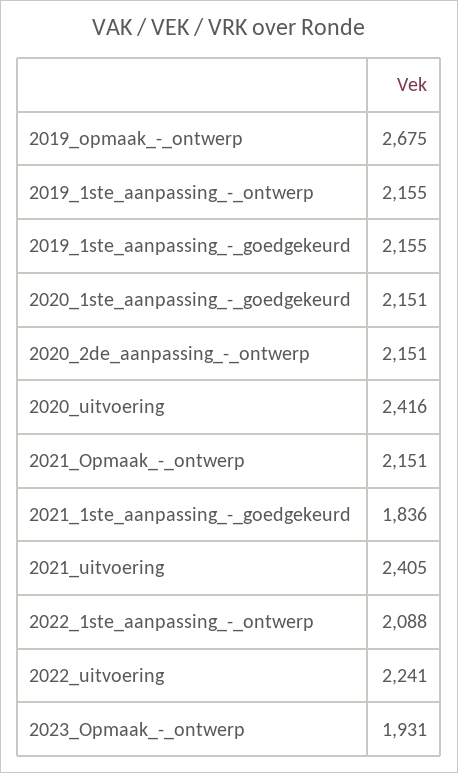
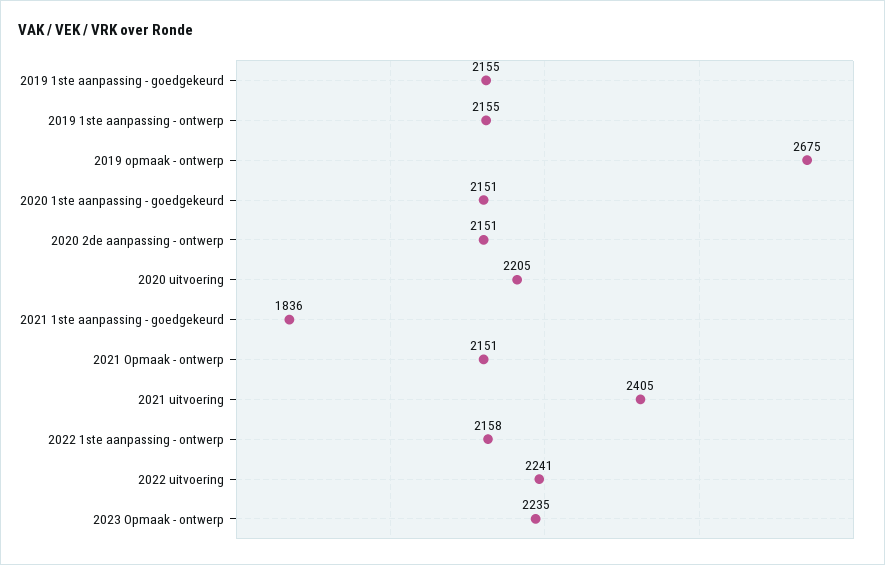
2020_uitvoering: 2416 -> 2205
2022_1ste_aanpassing_-_ontwerp: 2088 -> 2158
2023_Opmaak_-_ontwerp: 1931 -> 2235

